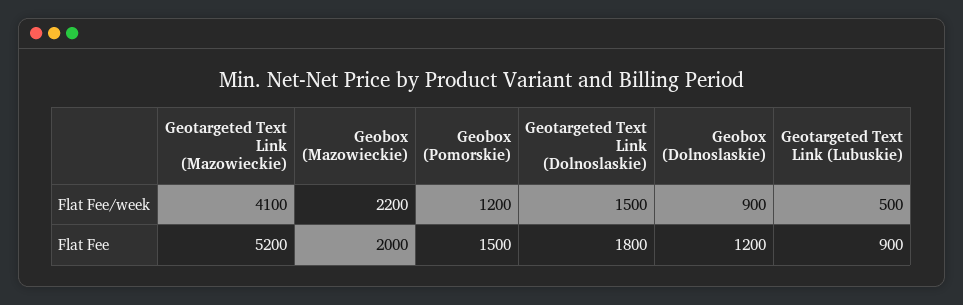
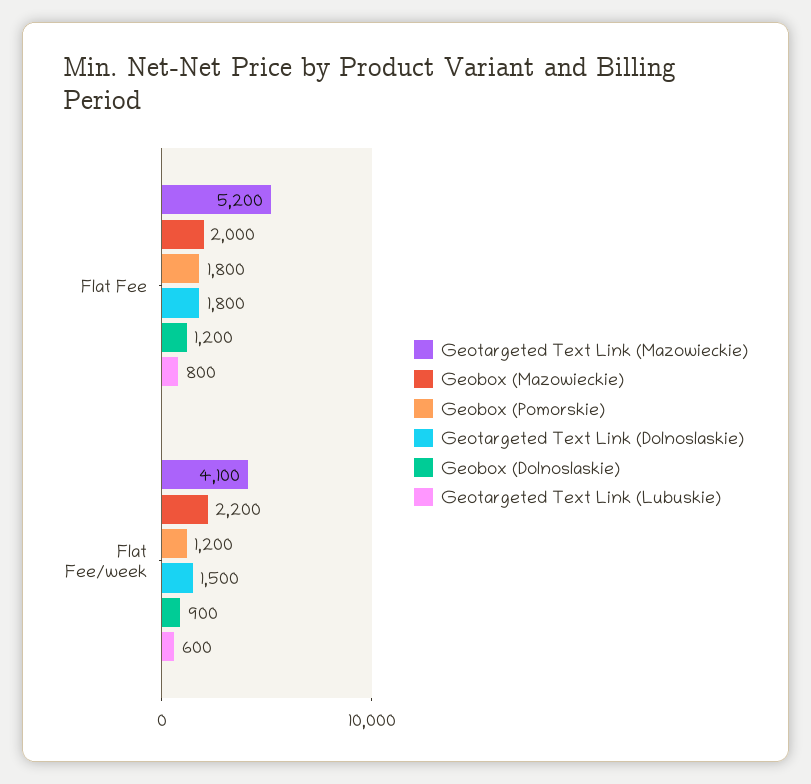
Geotargeted Text Link (Lubuskie), Flat Fee/week: 500 -> 600
Geobox (Pomorskie), Flat Fee: 1500 -> 1800
Geotargeted Text Link (Lubuskie), Flat Fee: 900 -> 800

